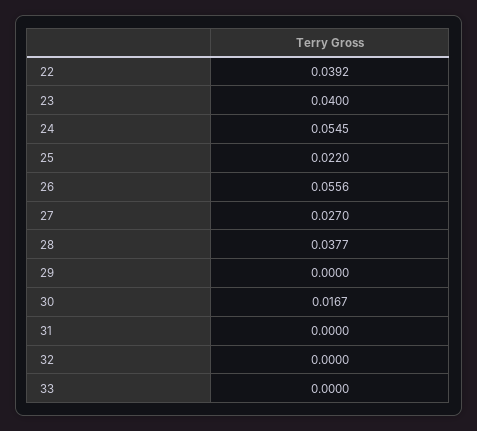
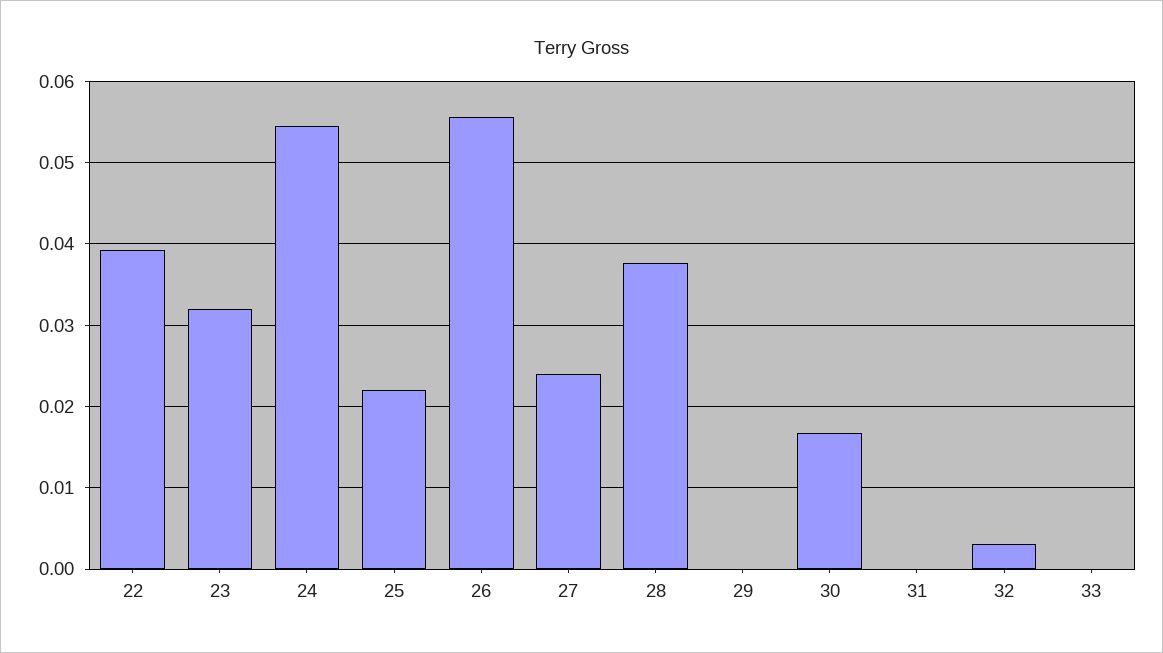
23: 0.04 -> 0.032
27: 0.027 -> 0.024
32: 0 -> 0.003

